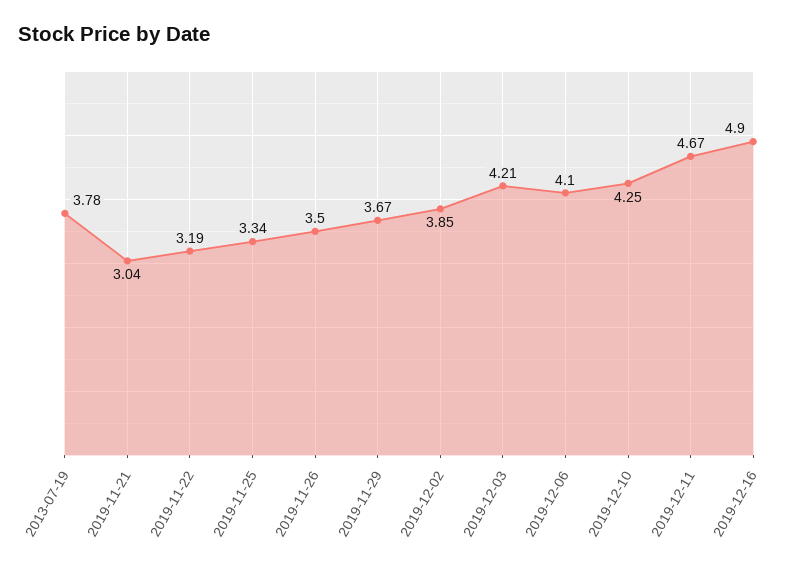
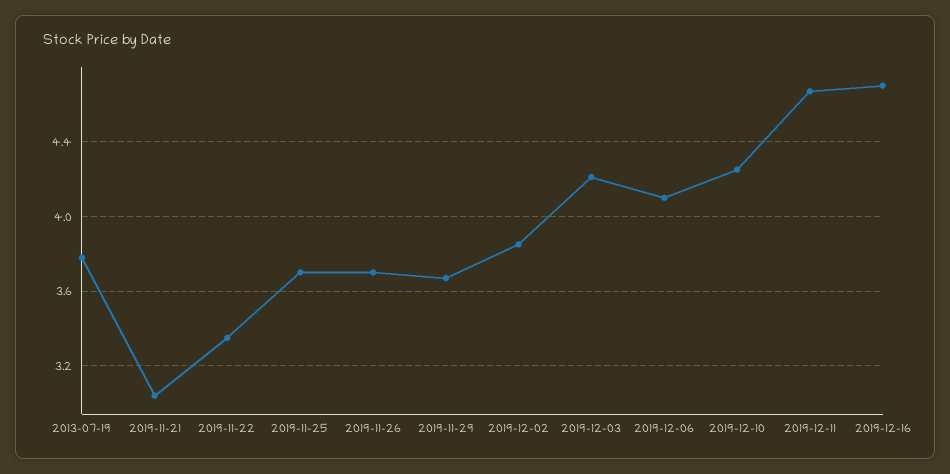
2019-11-22: 3.19 -> 3.35
2019-11-25: 3.34 -> 3.7
2019-11-26: 3.5 -> 3.7
2019-12-16: 4.9 -> 4.7

